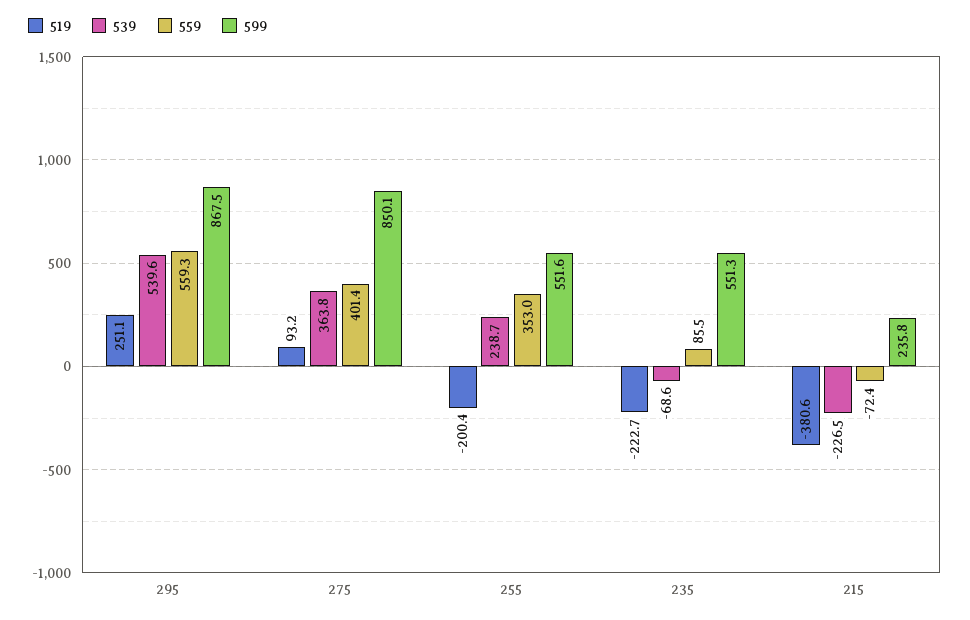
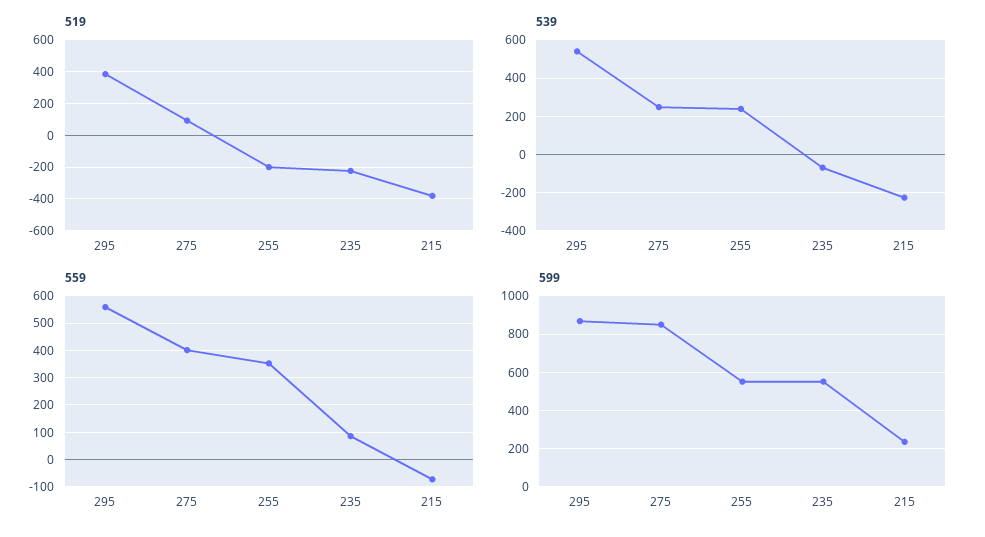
519, 295: 251.1 -> 400
539, 275: 363.8 -> 250

